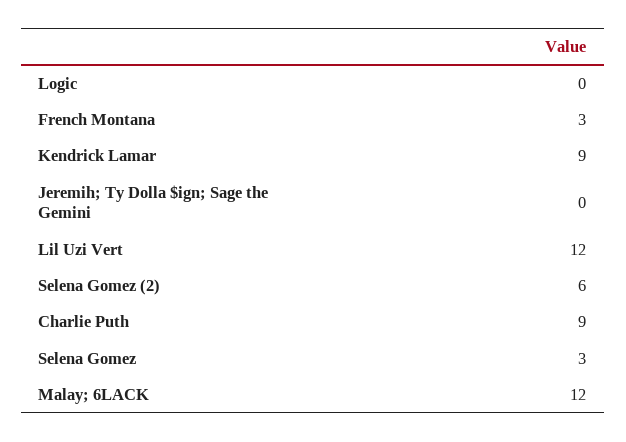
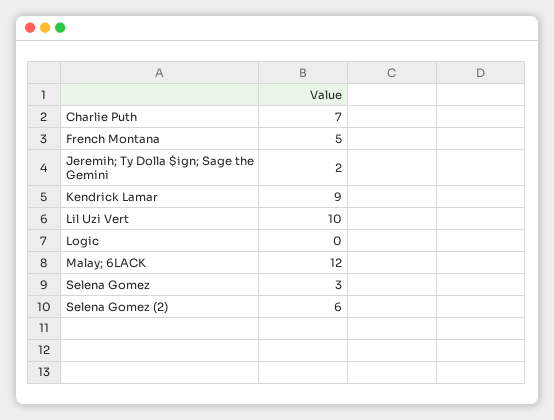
French Montana: 3 -> 5
Jeremih; Ty Dolla $ign; Sage the Gemini: 0 -> 2
Lil Uzi Vert: 12 -> 10
Charlie Puth: 9 -> 7

